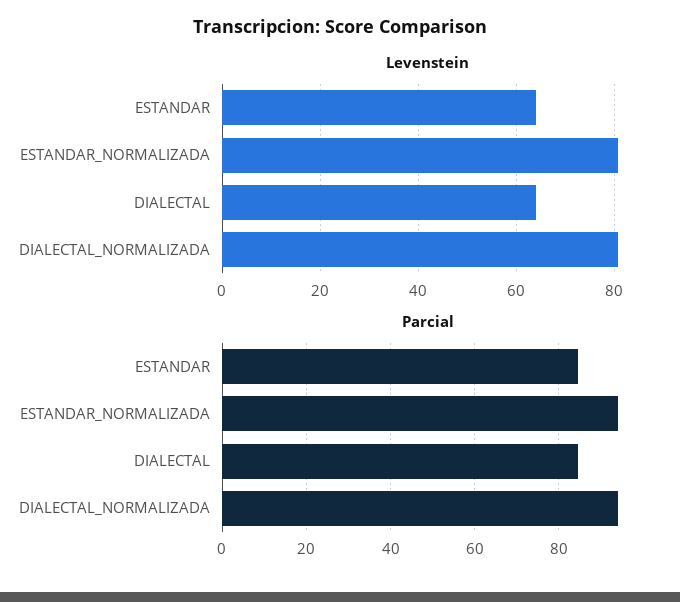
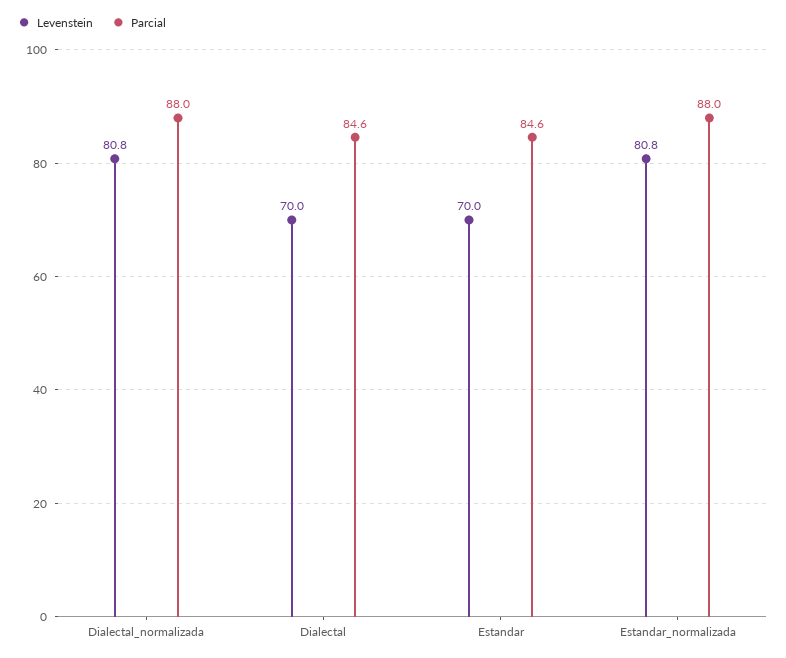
Levenstein, ESTANDAR: 64 -> 70
Levenstein, DIALECTAL: 64 -> 70
Parcial, ESTANDAR_NORMALIZADA: 94 -> 88
Parcial, DIALECTAL_NORMALIZADA: 94 -> 88

